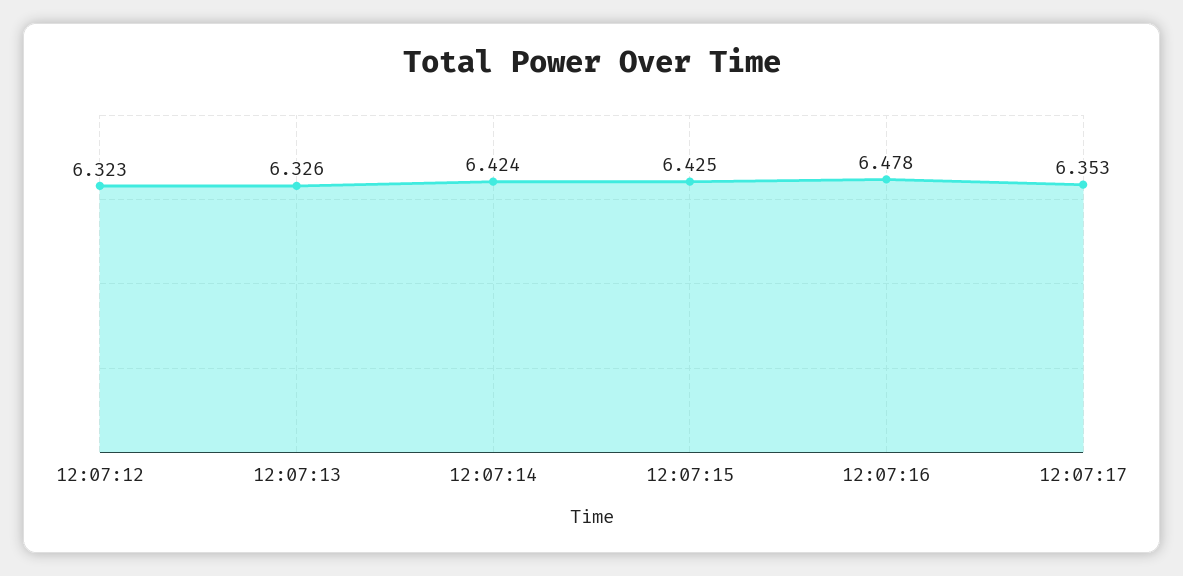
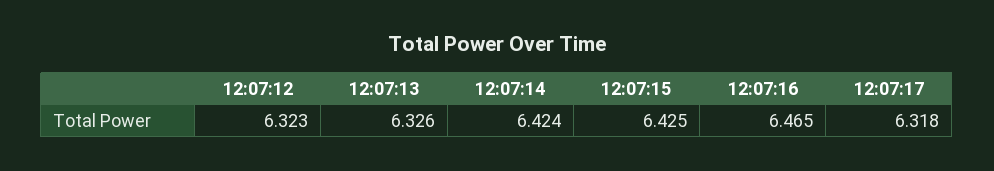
12:07:16: 6.478 -> 6.465
12:07:17: 6.353 -> 6.318

